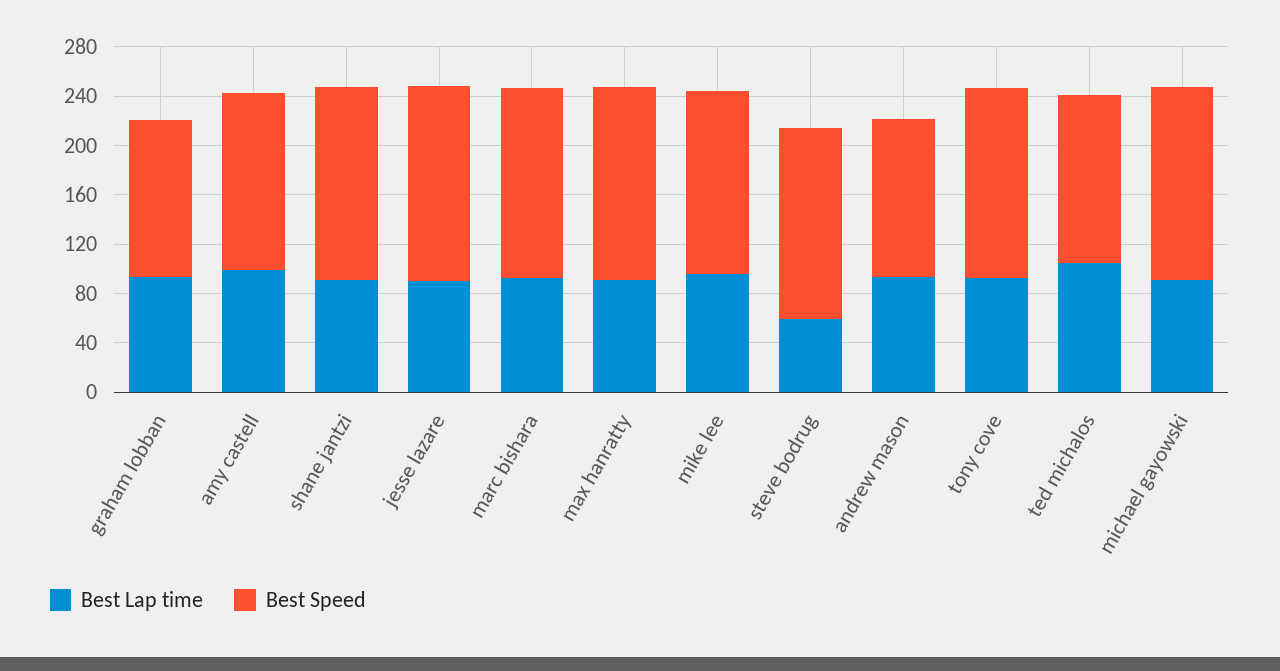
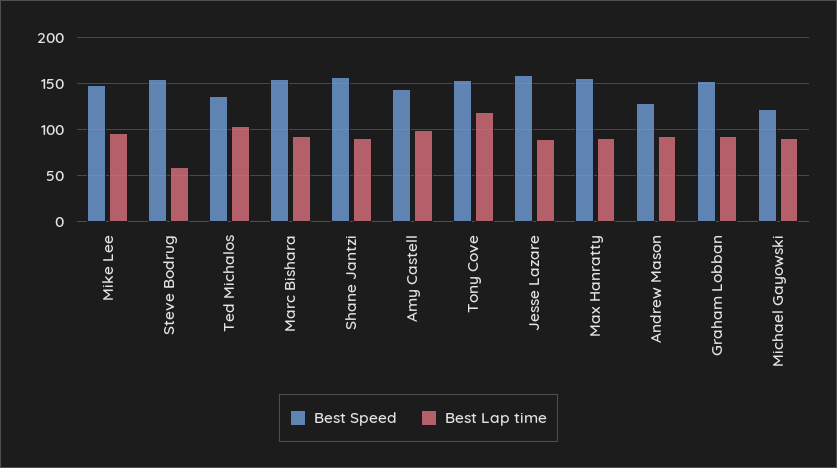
Best Speed, graham lobban: 130 -> 150
Best Lap time, tony cove: 90 -> 120
Best Speed, michael gayowski: 160 -> 120

